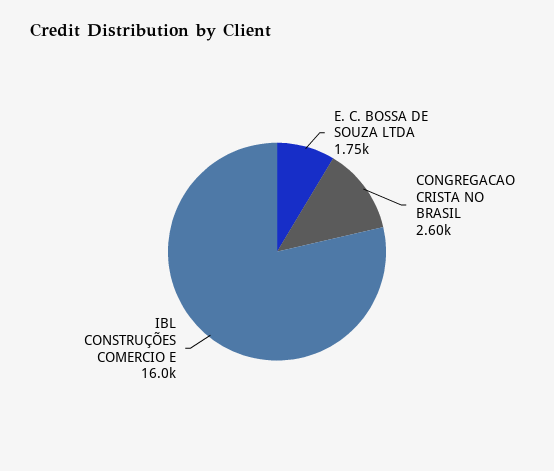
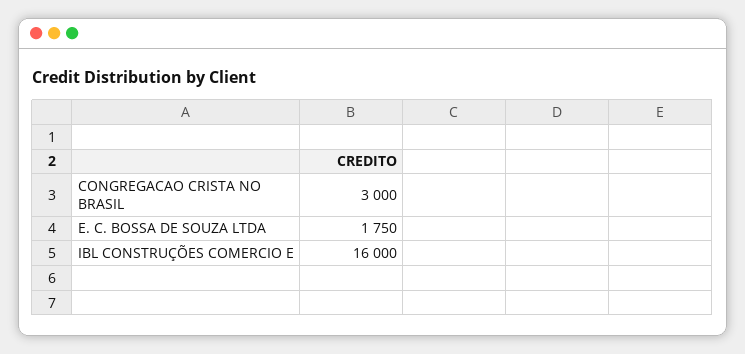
CONGREGACAO CRISTA NO BRASIL: 2600 -> 3000

